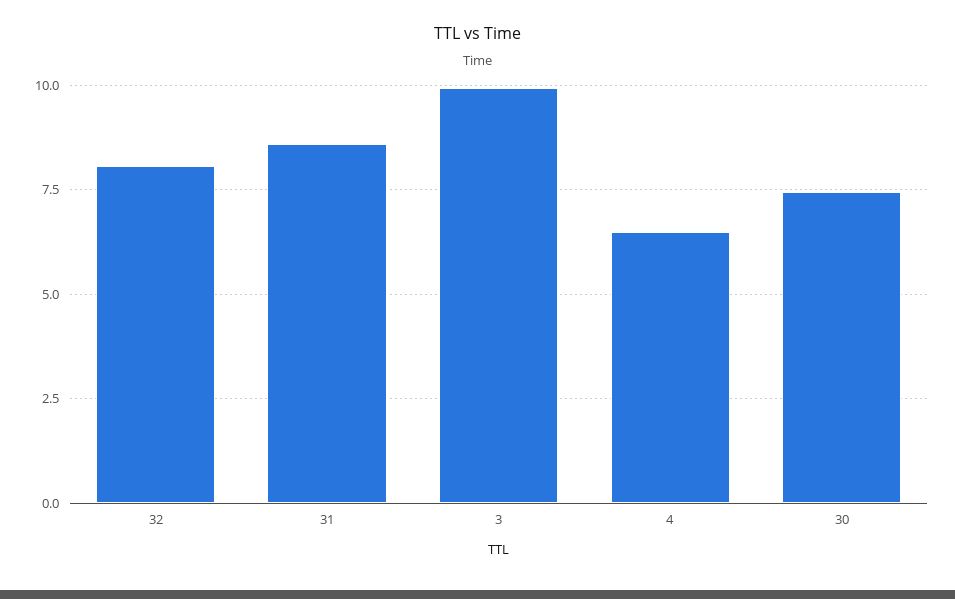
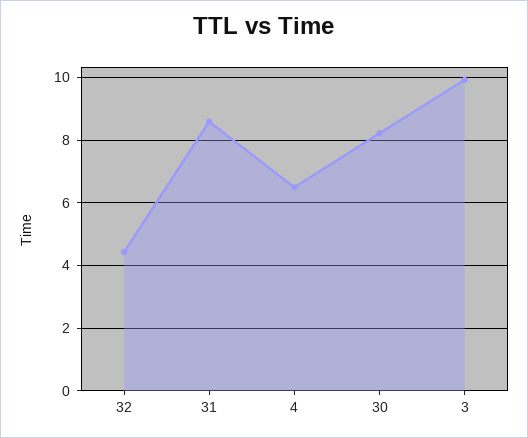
32: 8 -> 4.4
30: 7.5 -> 8.2

